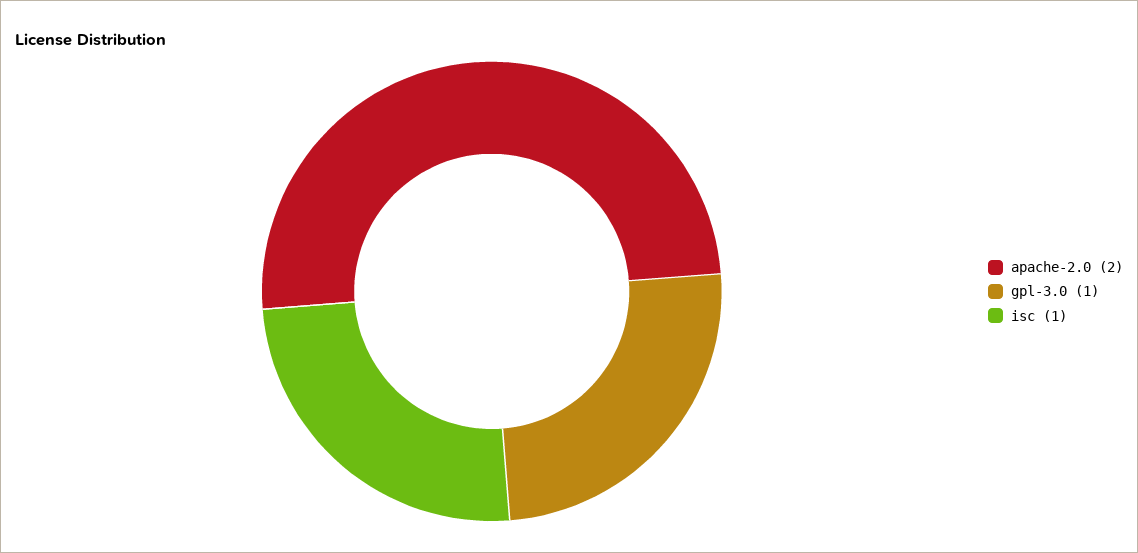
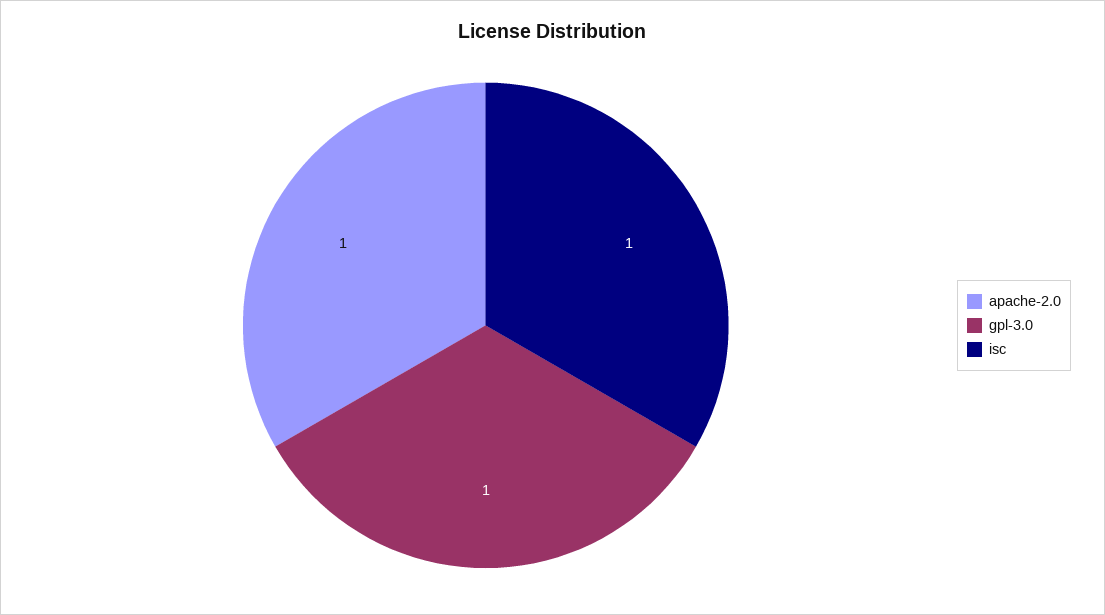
apache-2.0: 2 -> 1

